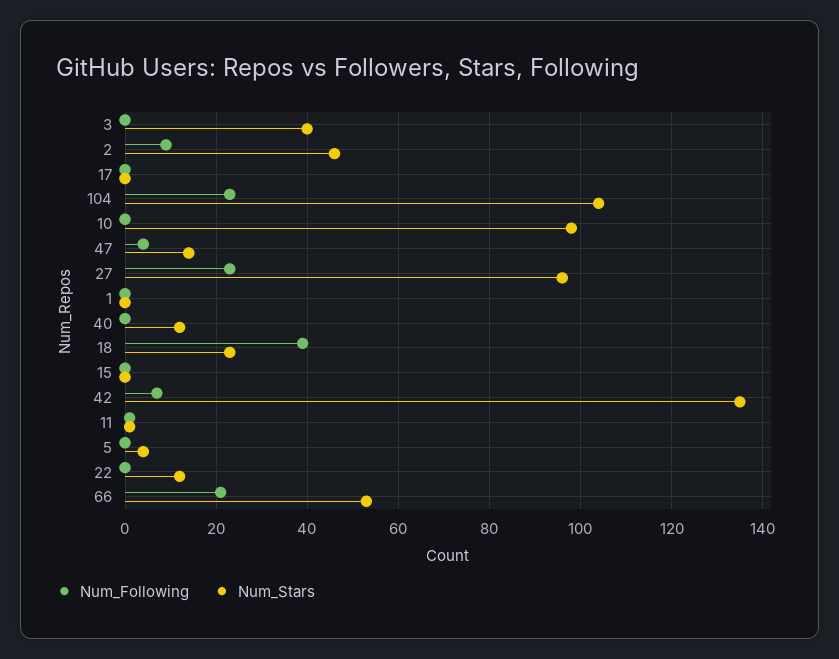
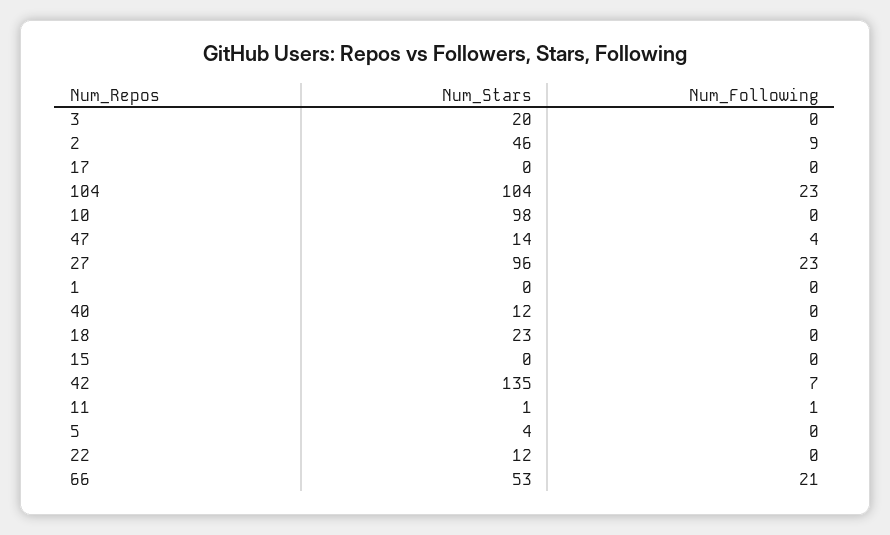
Num_Stars, 3: 40 -> 20
Num_Following, 18: 40 -> 0

